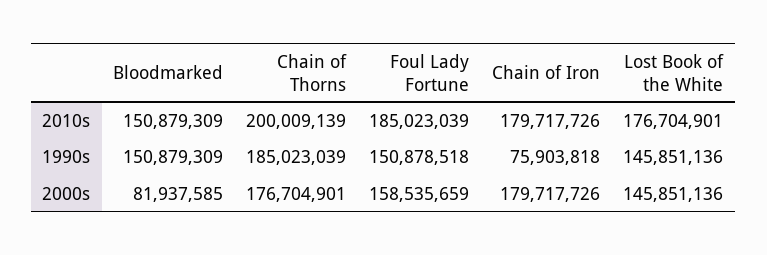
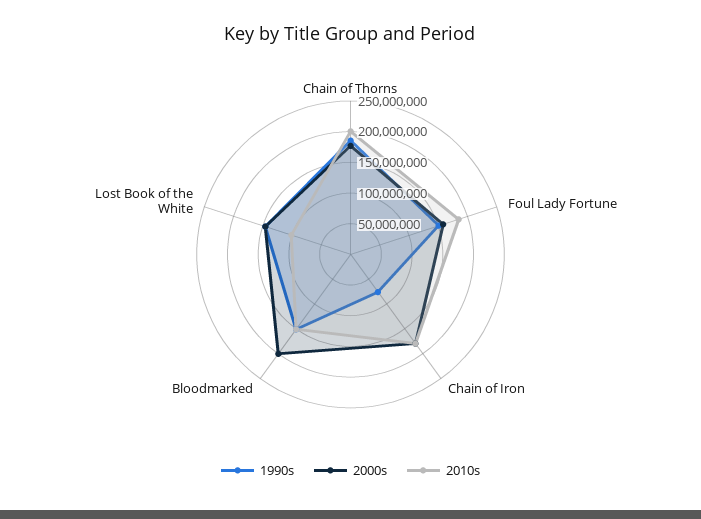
2010s, Lost Book of the White: 176704901 -> 100000000
2000s, Bloodmarked: 81937585 -> 200000000

